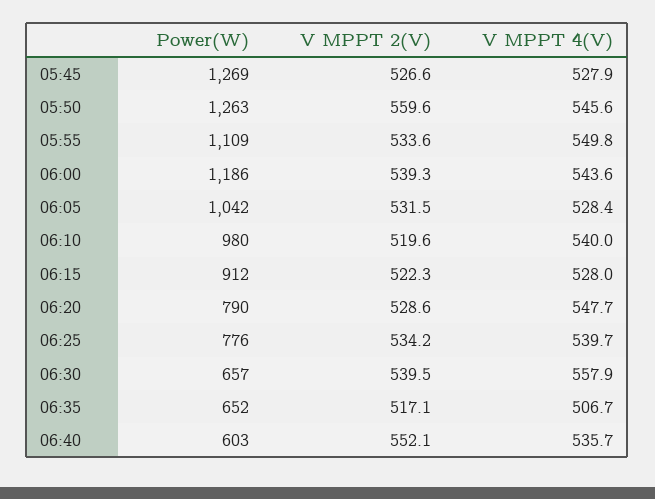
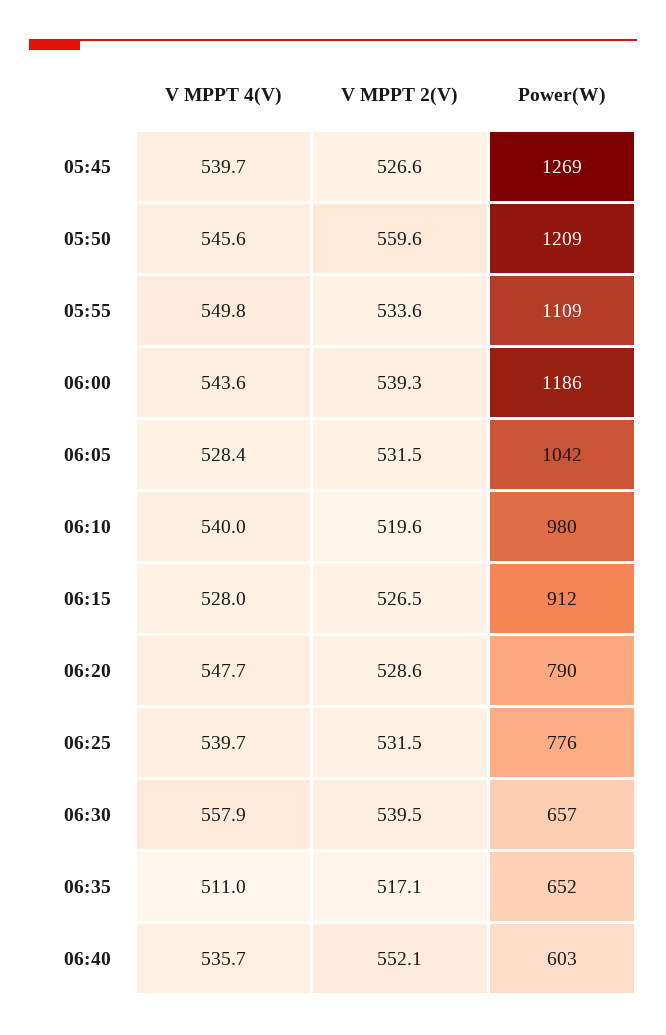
V MPPT 4(V), 05:45: 527.9 -> 539.7
Power(W), 05:50: 1263 -> 1209
V MPPT 2(V), 06:15: 522.3 -> 526.5
V MPPT 2(V), 06:25: 534.2 -> 531.5
V MPPT 4(V), 06:35: 506.7 -> 511

